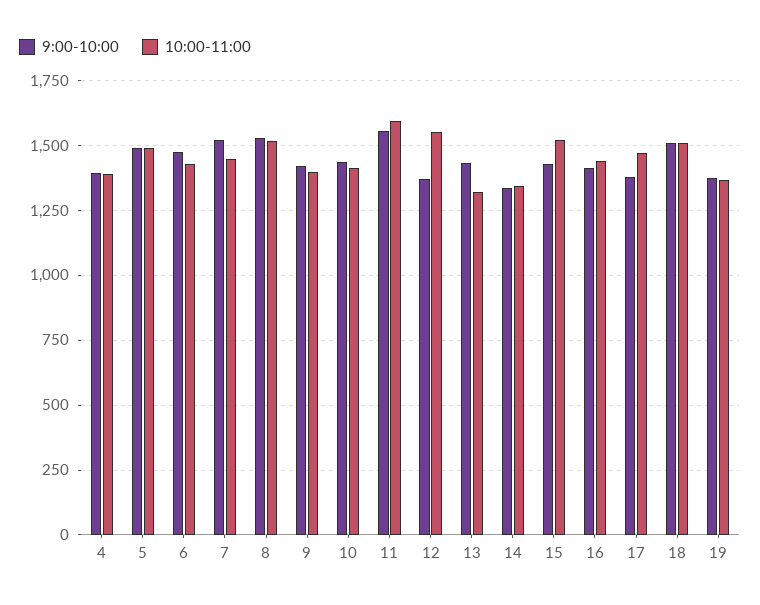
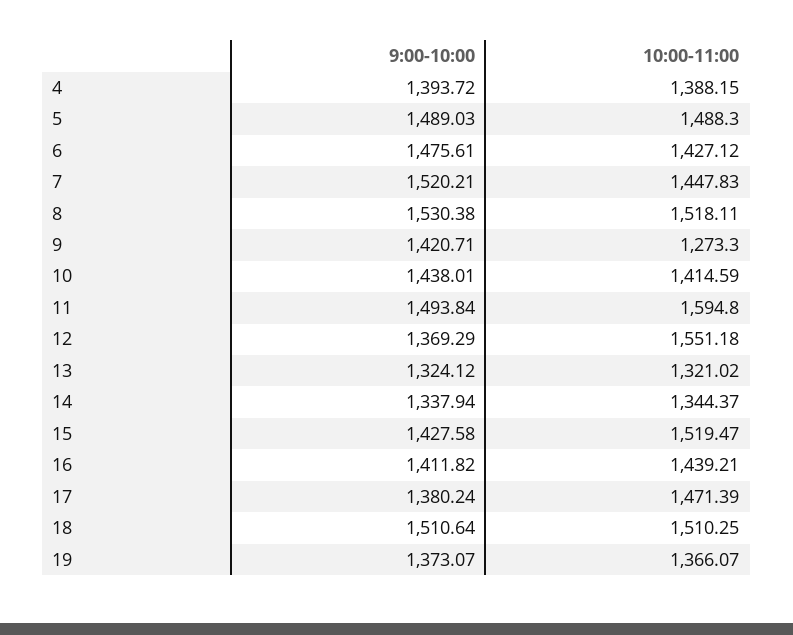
10:00-11:00, 9: 1400 -> 1273.3
9:00-10:00, 11: 1550 -> 1493.84
9:00-10:00, 13: 1425 -> 1324.12

